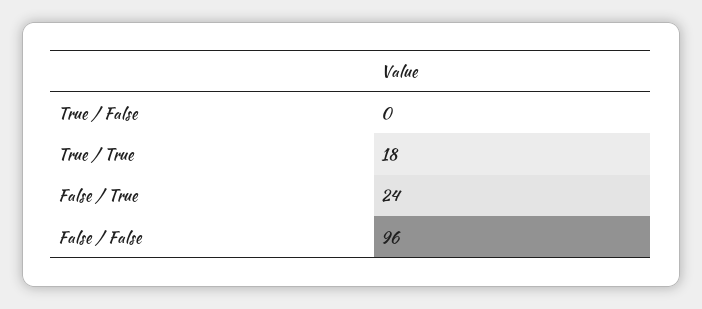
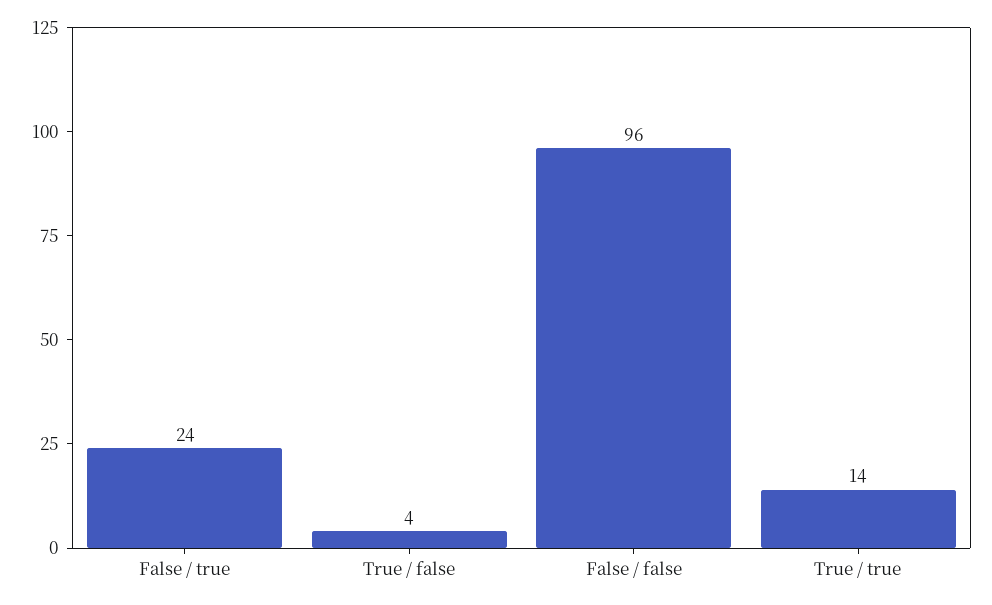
True / False: 0 -> 4
True / True: 18 -> 14

